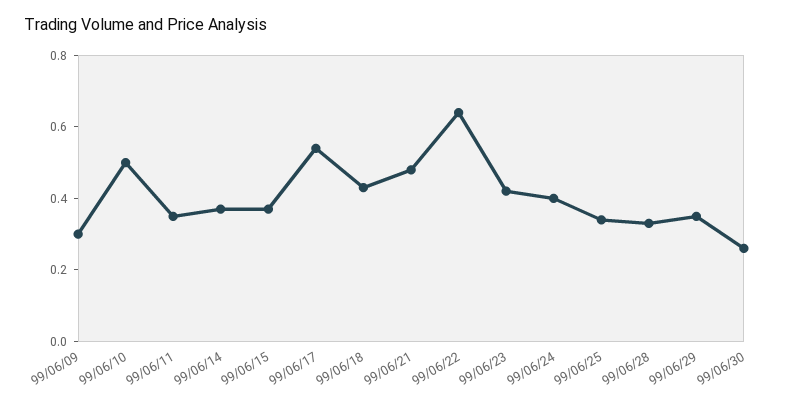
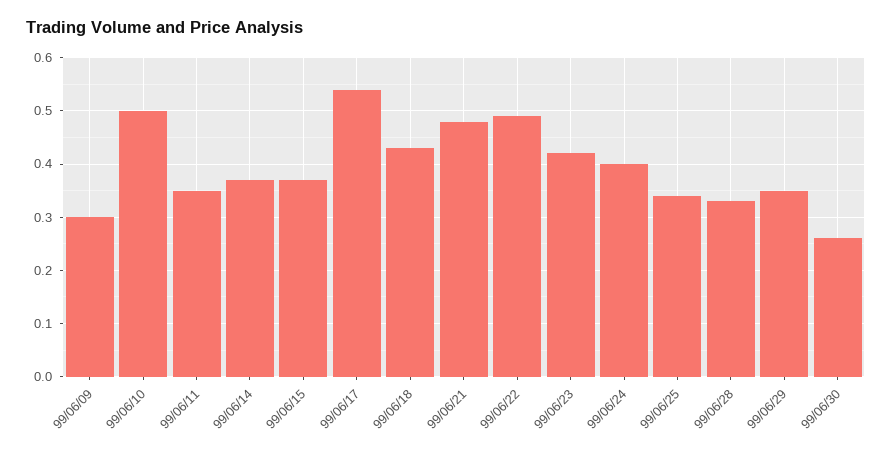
99/06/22: 0.65 -> 0.5

